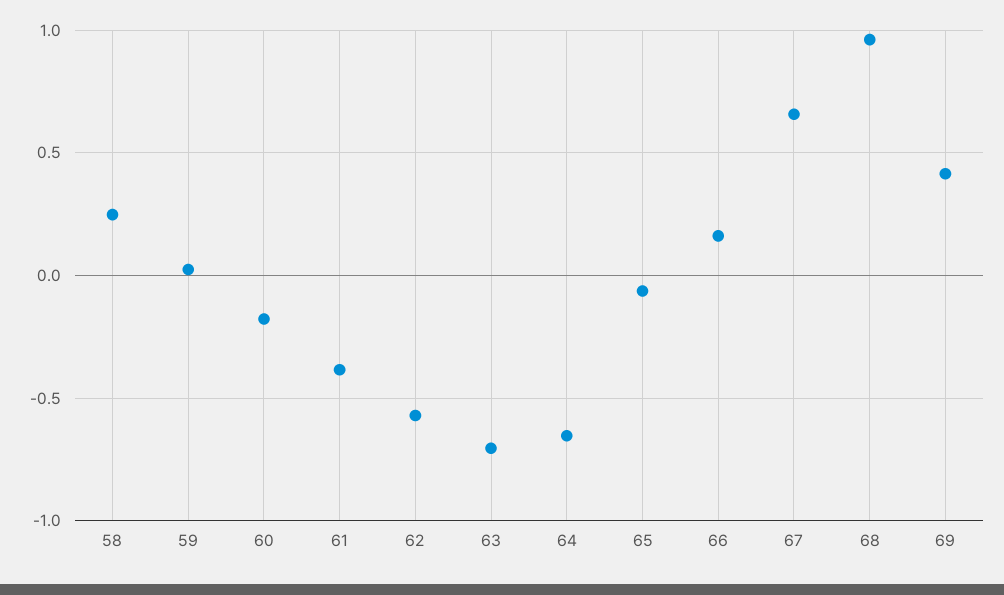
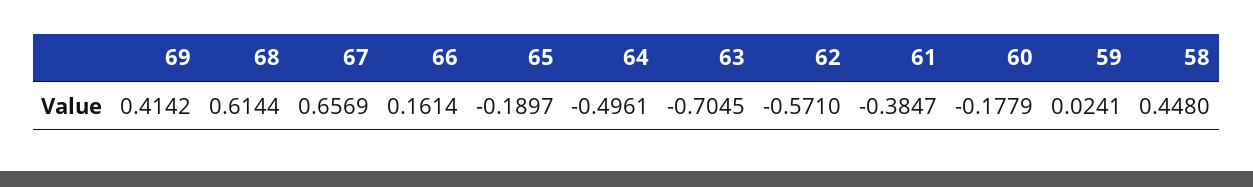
58: 0.25 -> 0.448
64: -0.65 -> -0.4961
65: -0.05 -> -0.1897
68: 0.95 -> 0.6144

